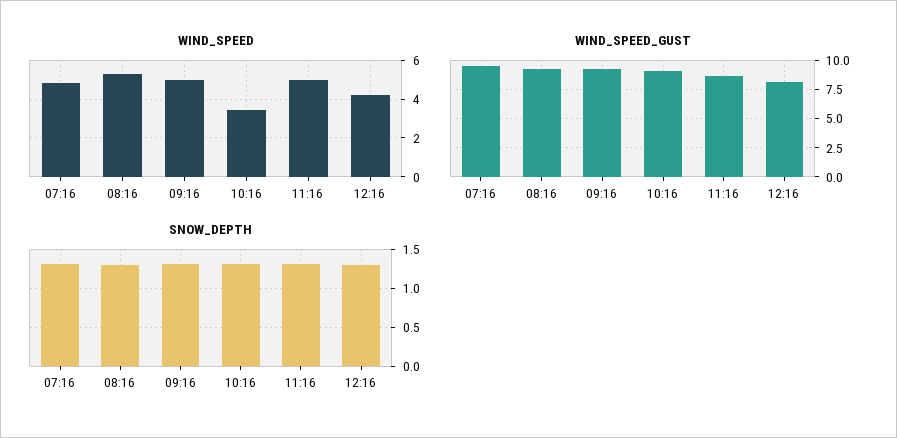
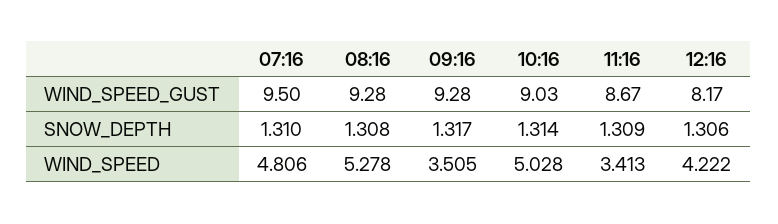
WIND_SPEED, 09:16: 5 -> 3.505
WIND_SPEED, 10:16: 3.5 -> 5.028
WIND_SPEED, 11:16: 5 -> 3.413

